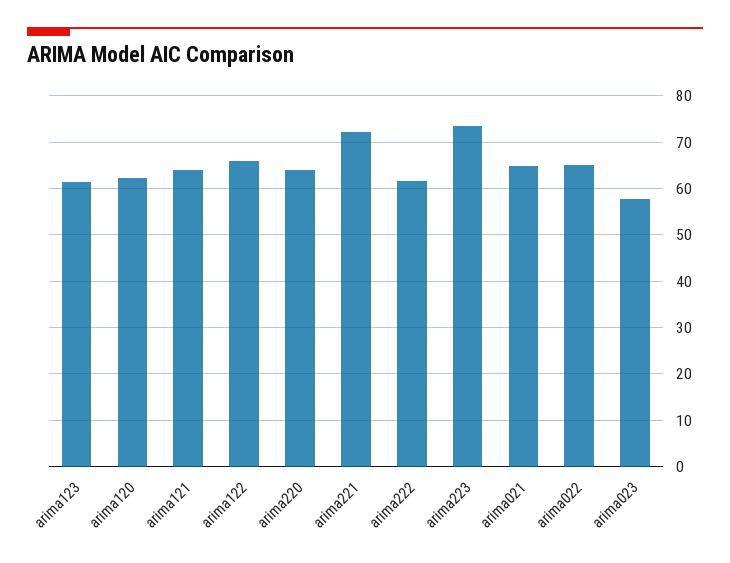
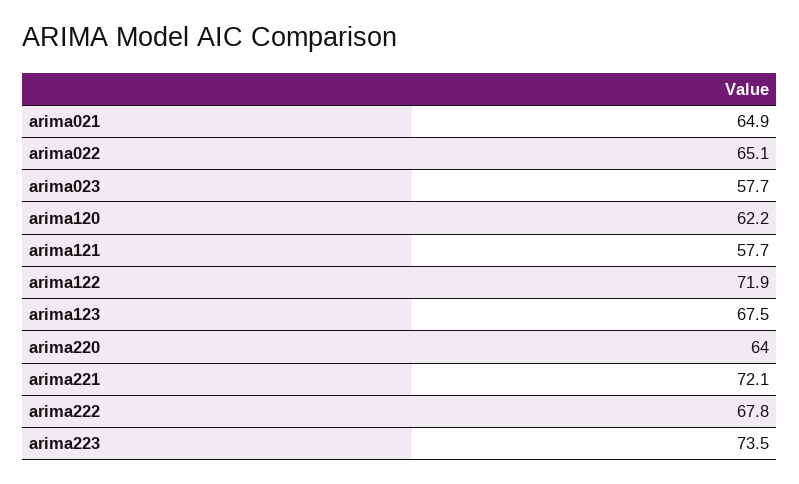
arima123: 62 -> 67.5
arima121: 64 -> 57.7
arima122: 66 -> 71.9
arima222: 62 -> 67.8

